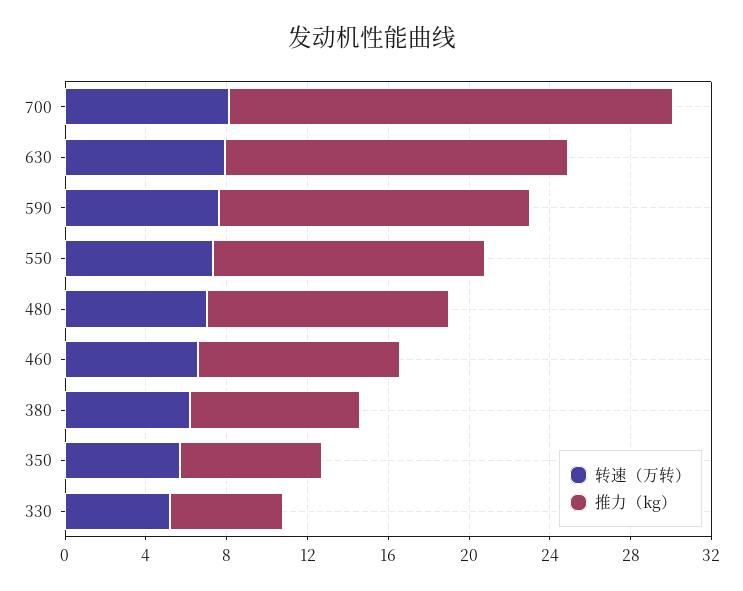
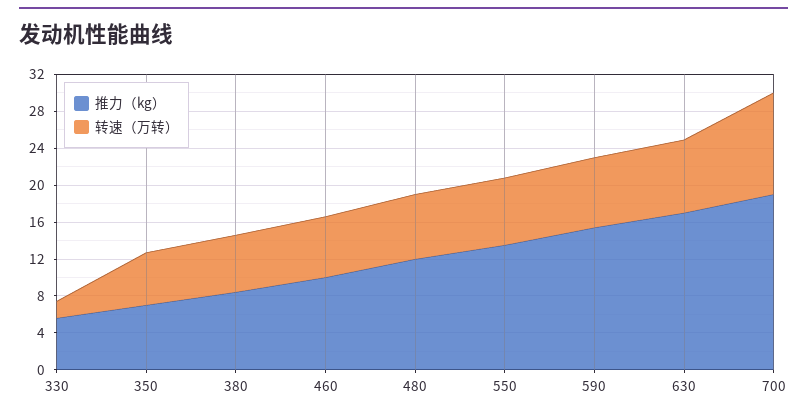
转速（万转）, 700: 8 -> 11
推力（kg）, 700: 22 -> 19
转速（万转）, 330: 5 -> 2

